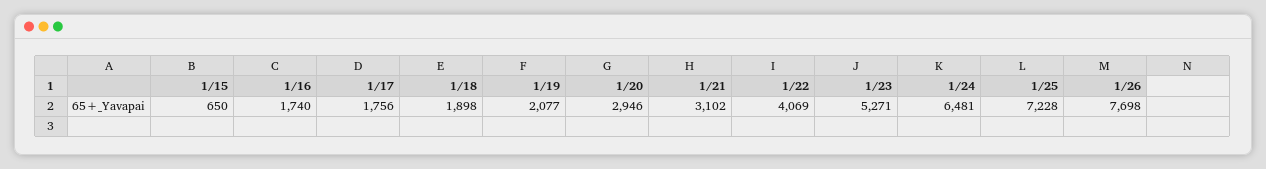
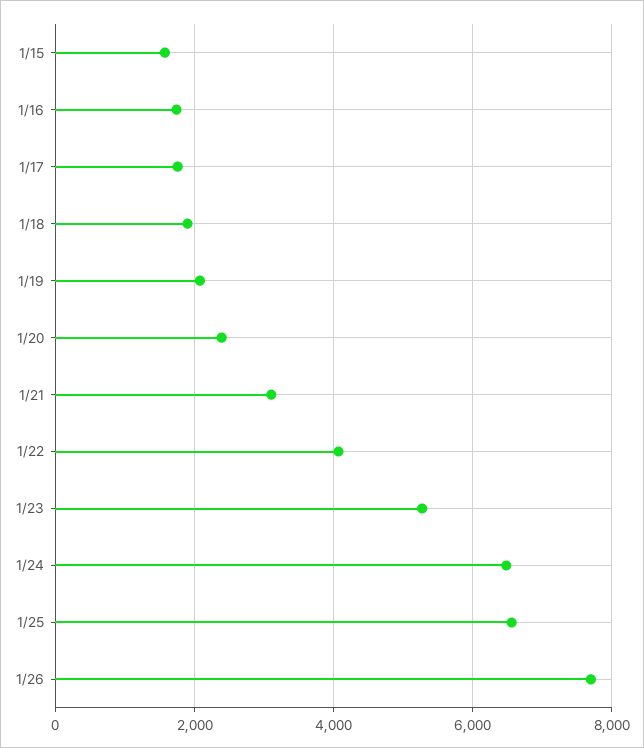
1/15: 650 -> 1600
1/20: 2946 -> 2400
1/25: 7228 -> 6600

